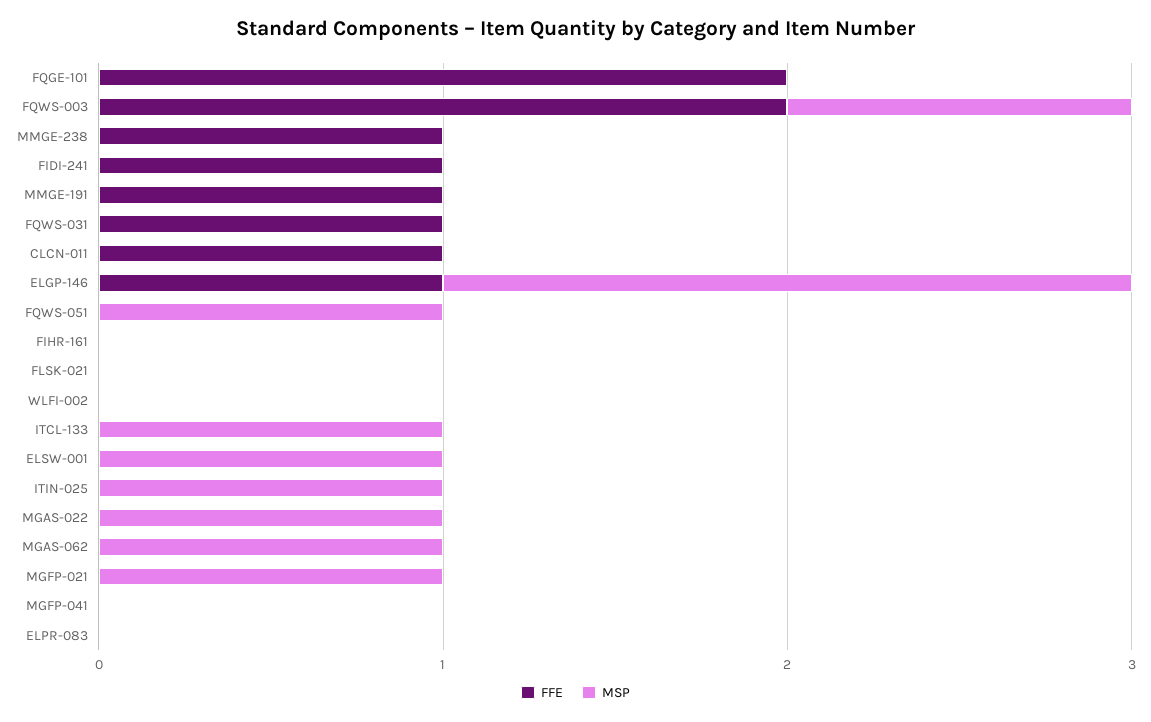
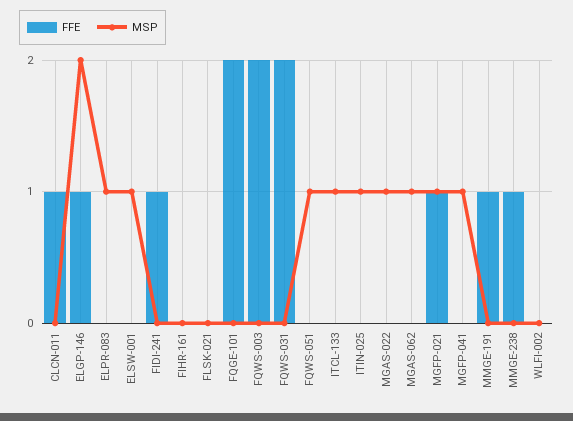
MSP, FQWS-003: 1 -> 0
FFE, FQWS-031: 1 -> 2
FFE, MGFP-021: 0 -> 1
MSP, MGFP-041: 0 -> 1
MSP, ELPR-083: 0 -> 1

